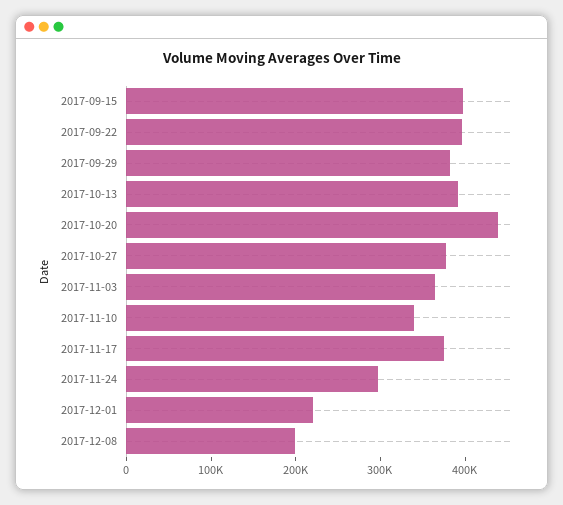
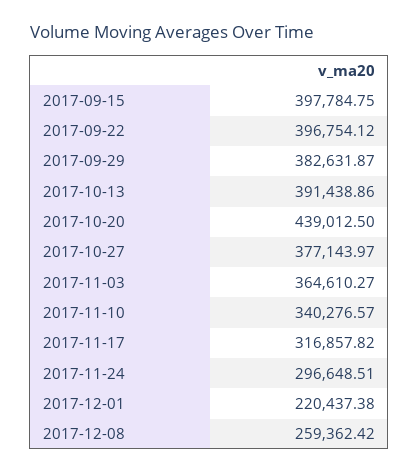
2017-11-17: 380000 -> 316857.82
2017-12-08: 200000 -> 259362.42

